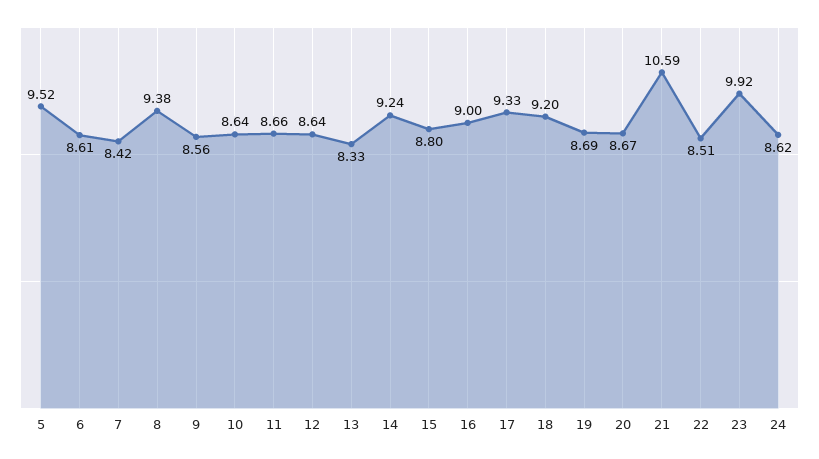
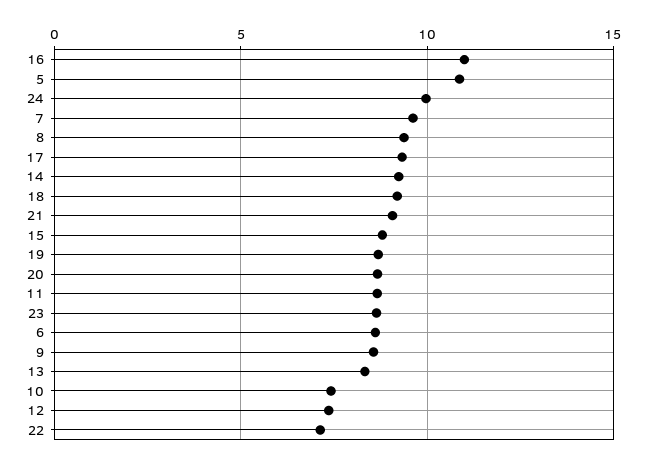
5: 9.52 -> 11
7: 8.42 -> 9.5
10: 8.64 -> 7.5
12: 8.64 -> 7.5
16: 9 -> 11
21: 10.59 -> 9
22: 8.51 -> 7
23: 9.92 -> 8.5
24: 8.62 -> 10

